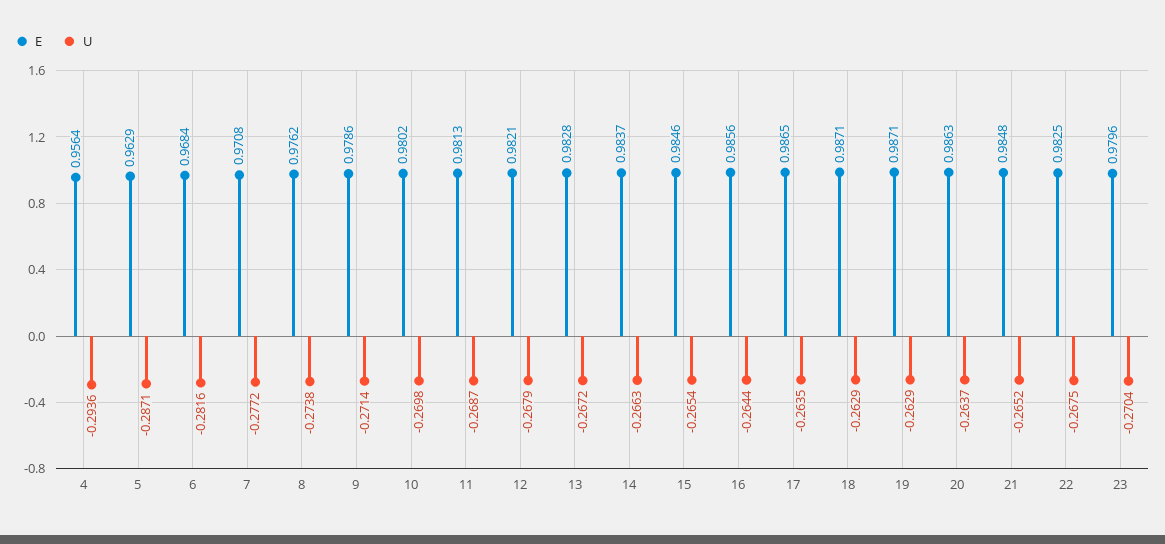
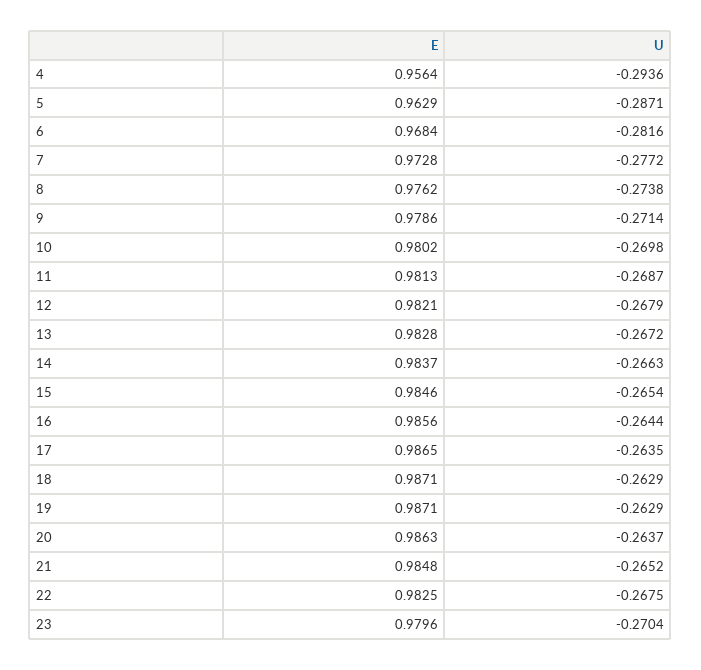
E, 7: 0.9708 -> 0.9728

